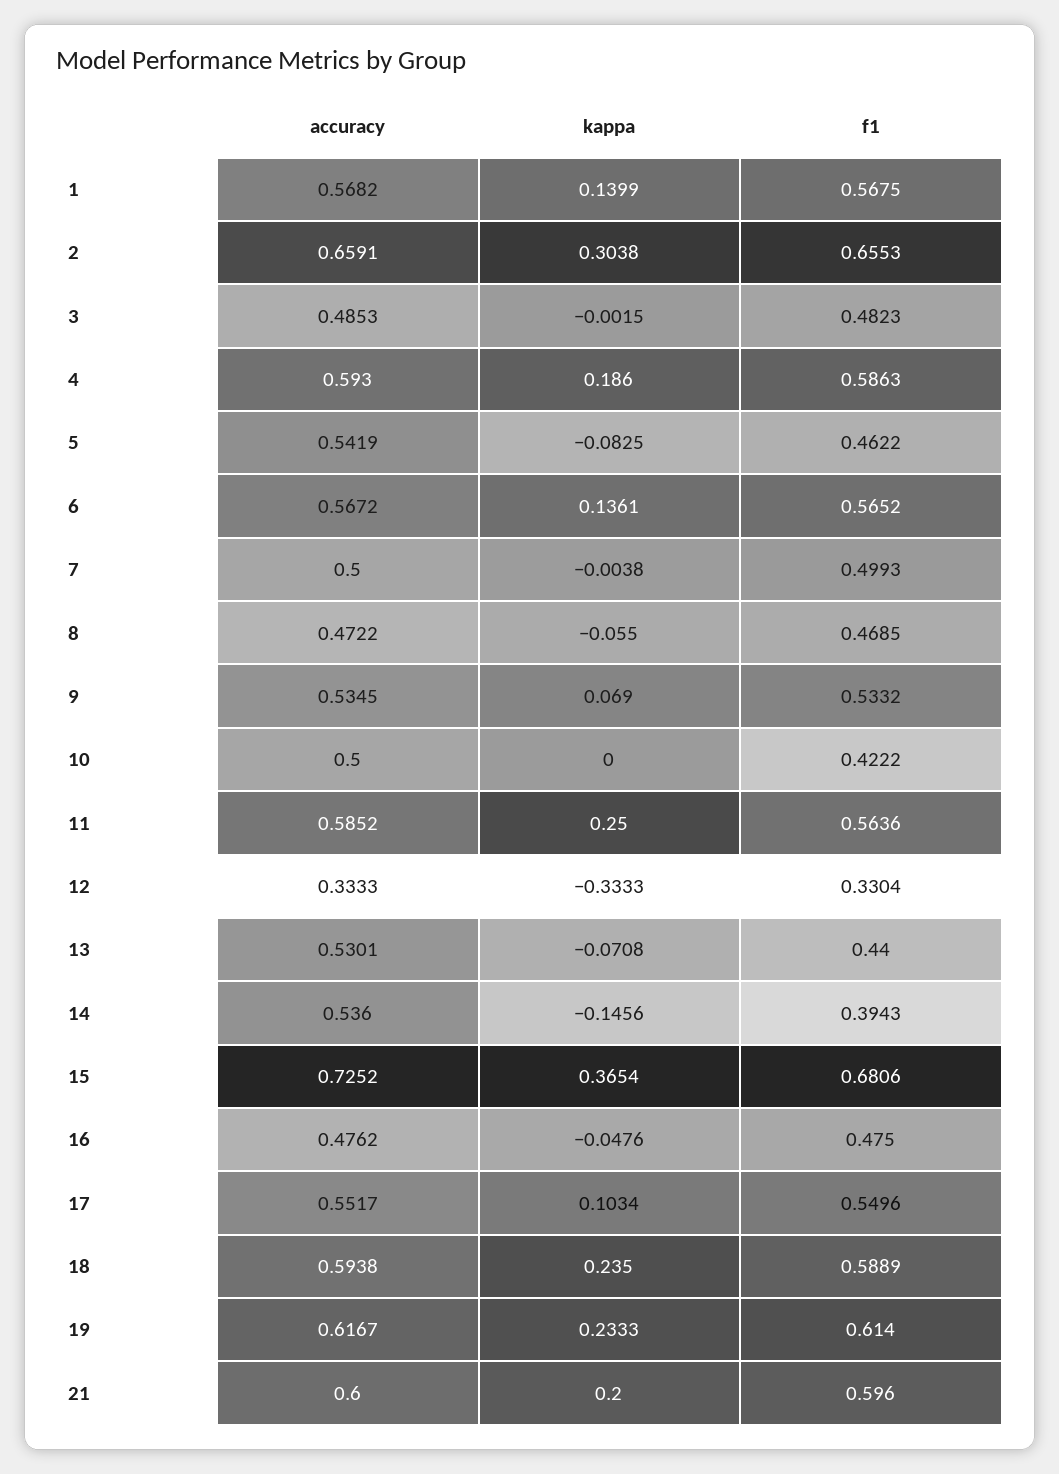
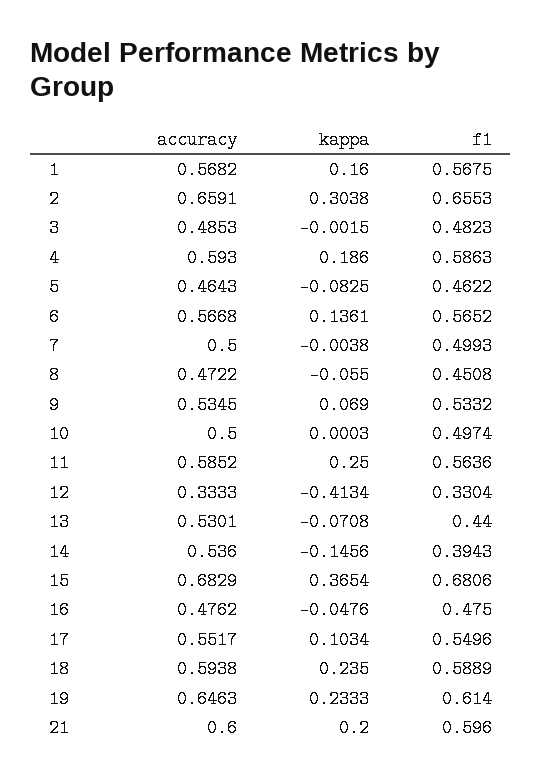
kappa, 1: 0.1399 -> 0.16
accuracy, 5: 0.5419 -> 0.4643
accuracy, 6: 0.5672 -> 0.5668
f1, 8: 0.4685 -> 0.4508
kappa, 10: 0 -> 0.0003
f1, 10: 0.4222 -> 0.4974
kappa, 12: -0.3333 -> -0.4134
accuracy, 15: 0.7252 -> 0.6829
accuracy, 19: 0.6167 -> 0.6463

